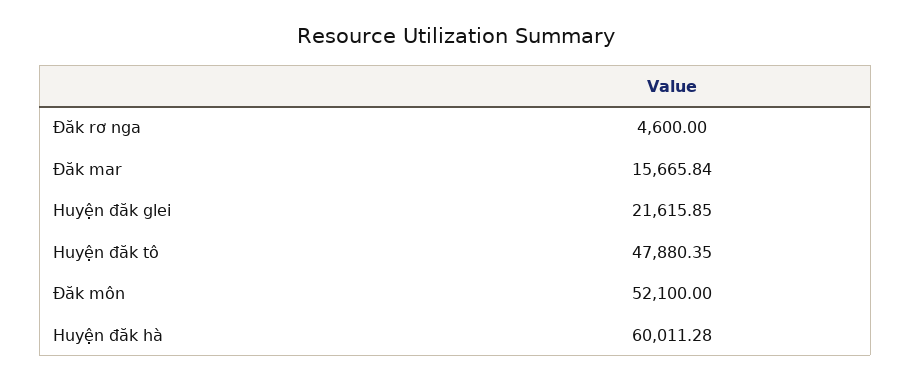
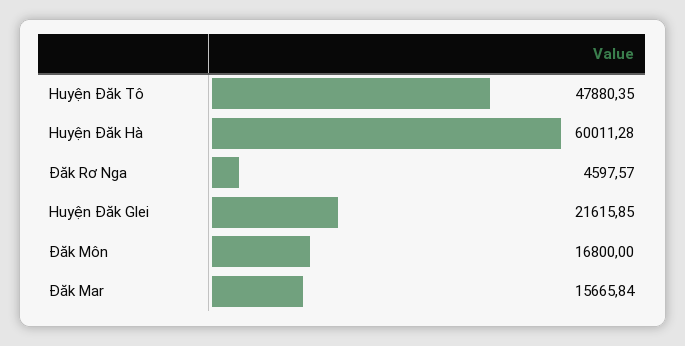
Đăk rơ nga: 4600 -> 4597.57
Đăk môn: 52100 -> 16800

